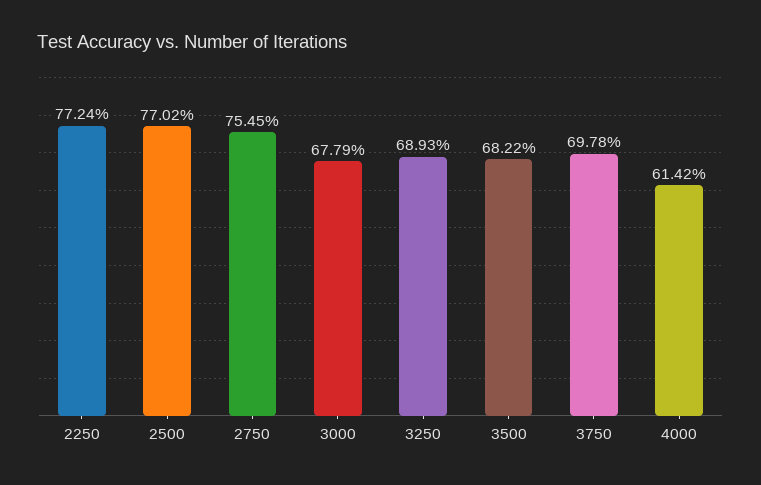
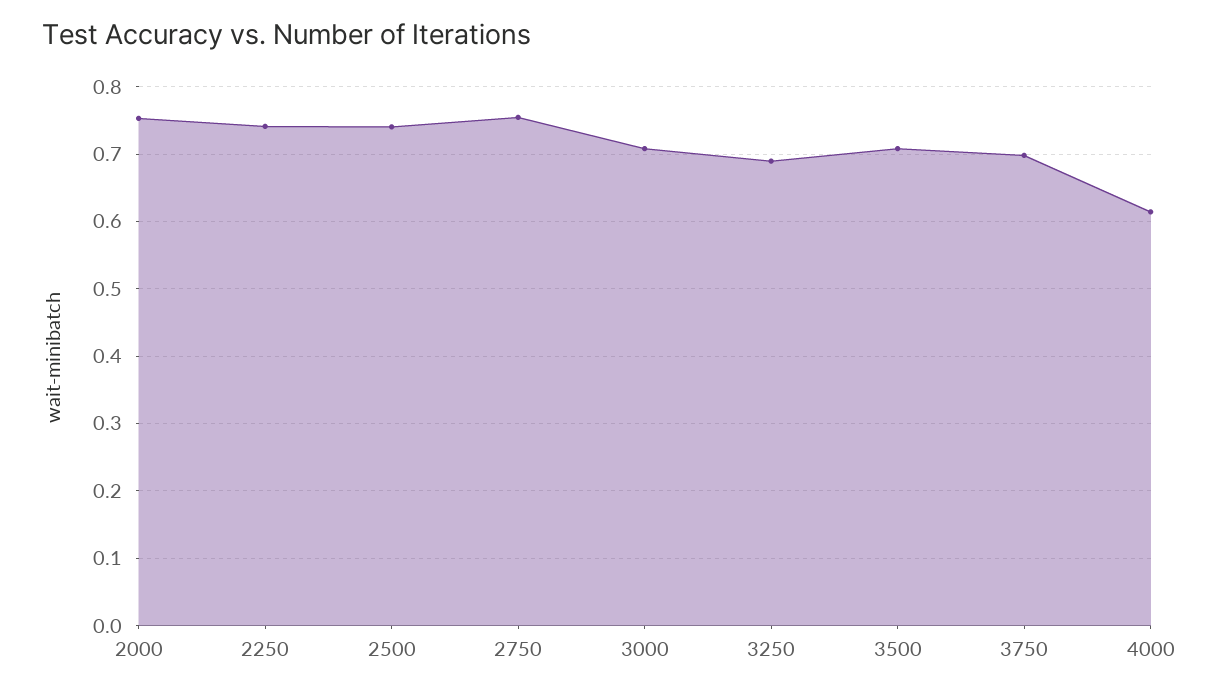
2250: 0.7724 -> 0.74
2500: 0.7702 -> 0.74
3000: 0.6779 -> 0.71
3500: 0.6822 -> 0.71
2000: none -> 0.75

